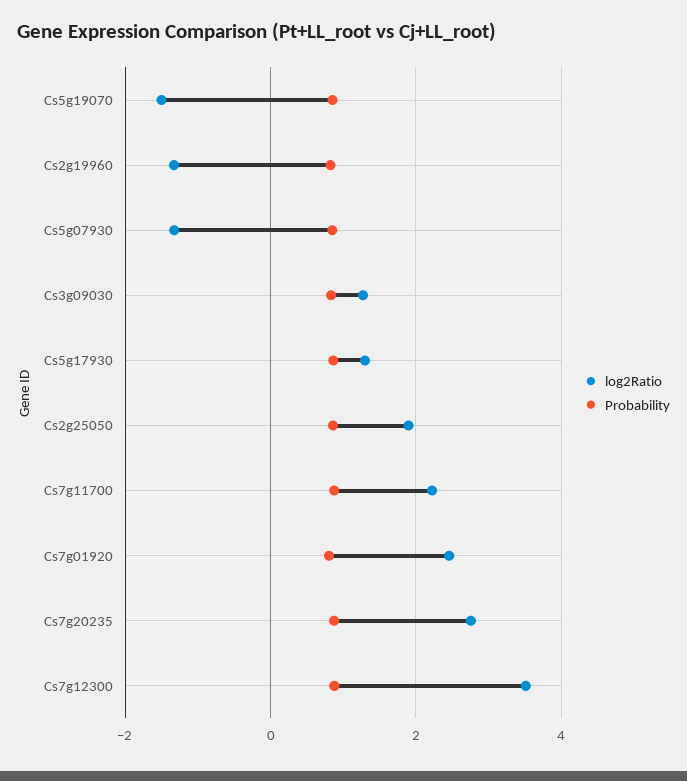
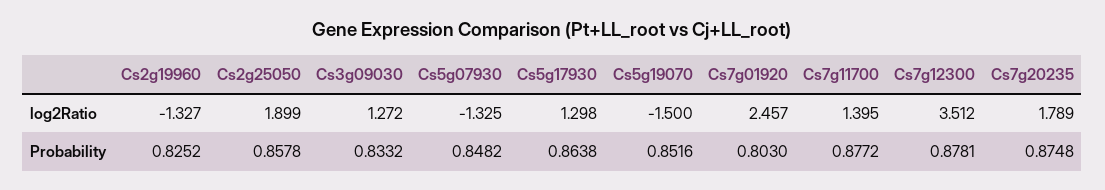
log2Ratio, Cs7g11700: 2.2 -> 1.395
log2Ratio, Cs7g20235: 2.8 -> 1.789

